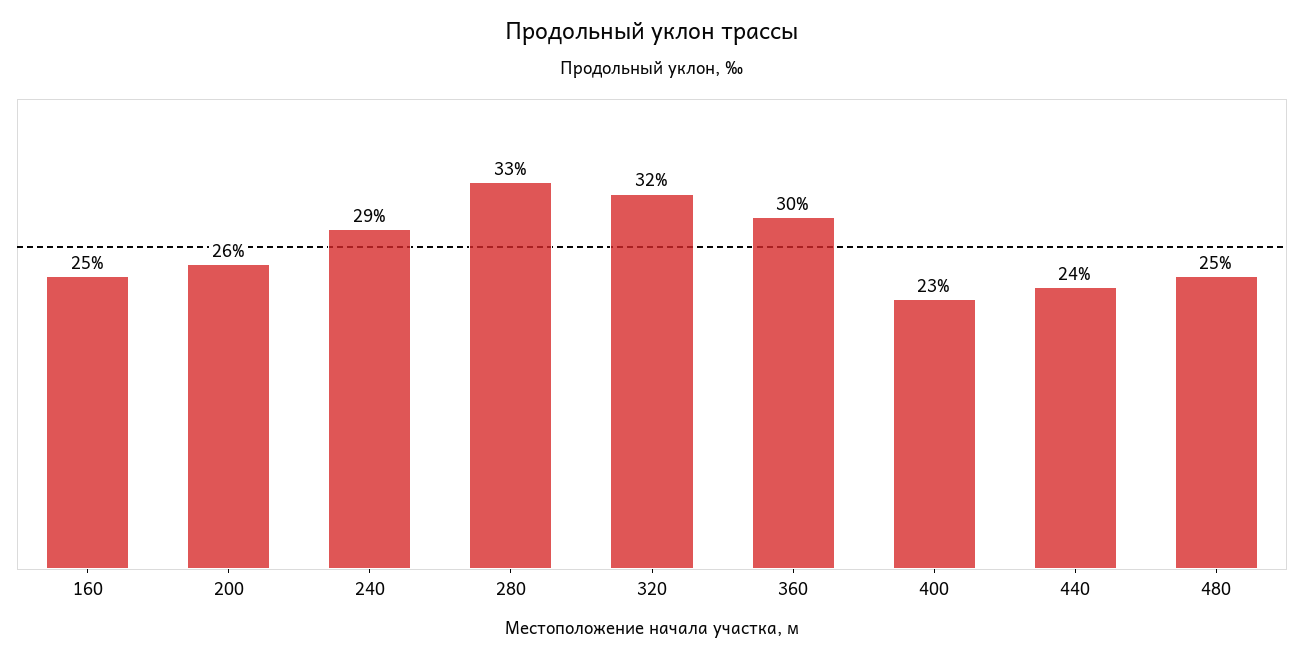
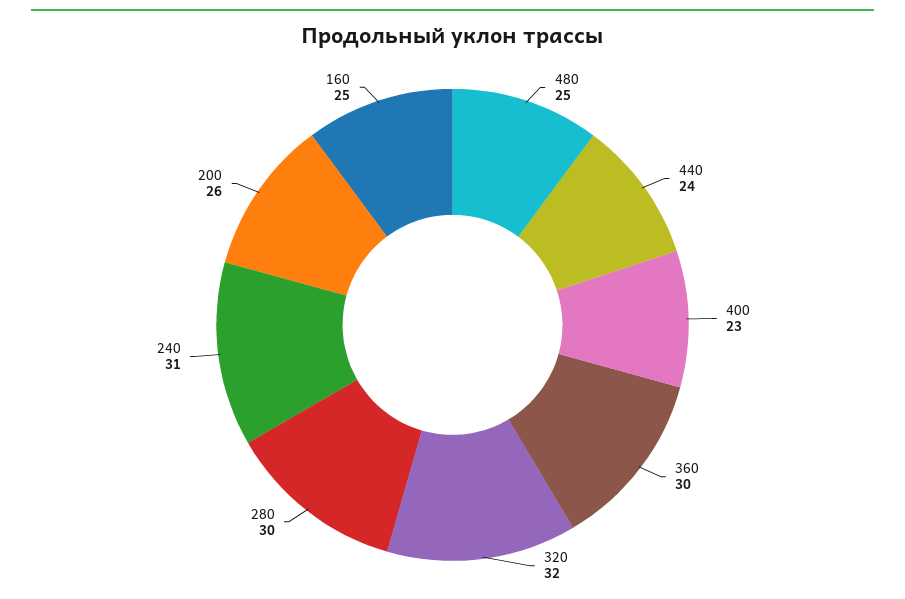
240: 29 -> 31
280: 33 -> 30

